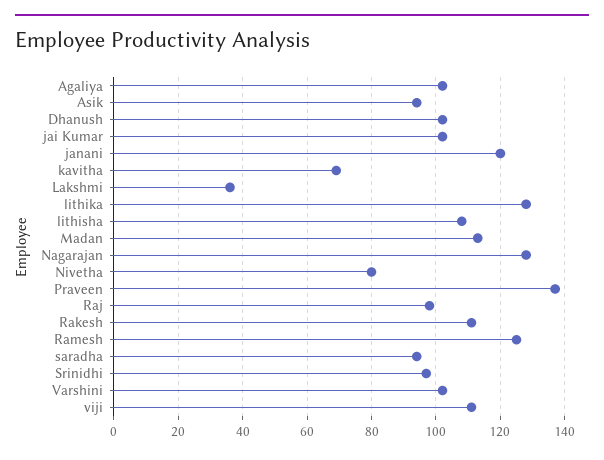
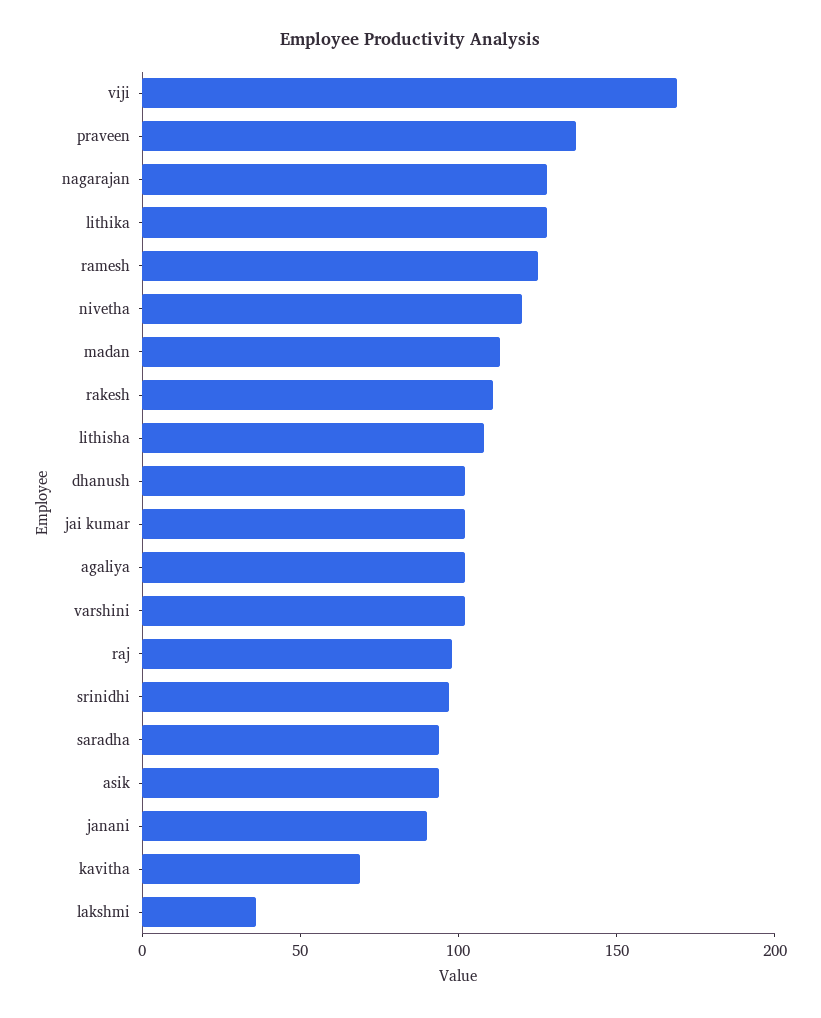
janani: 120 -> 90
Nivetha: 80 -> 120
viji: 110 -> 170

